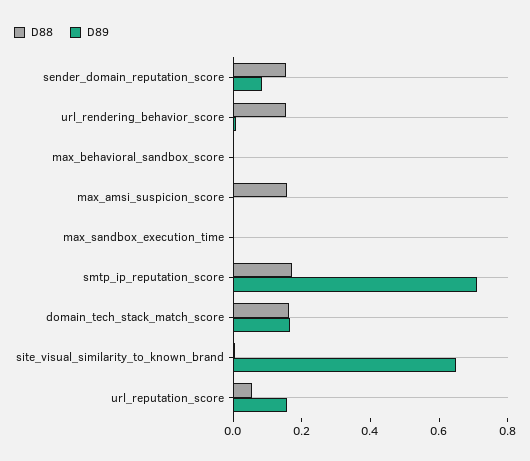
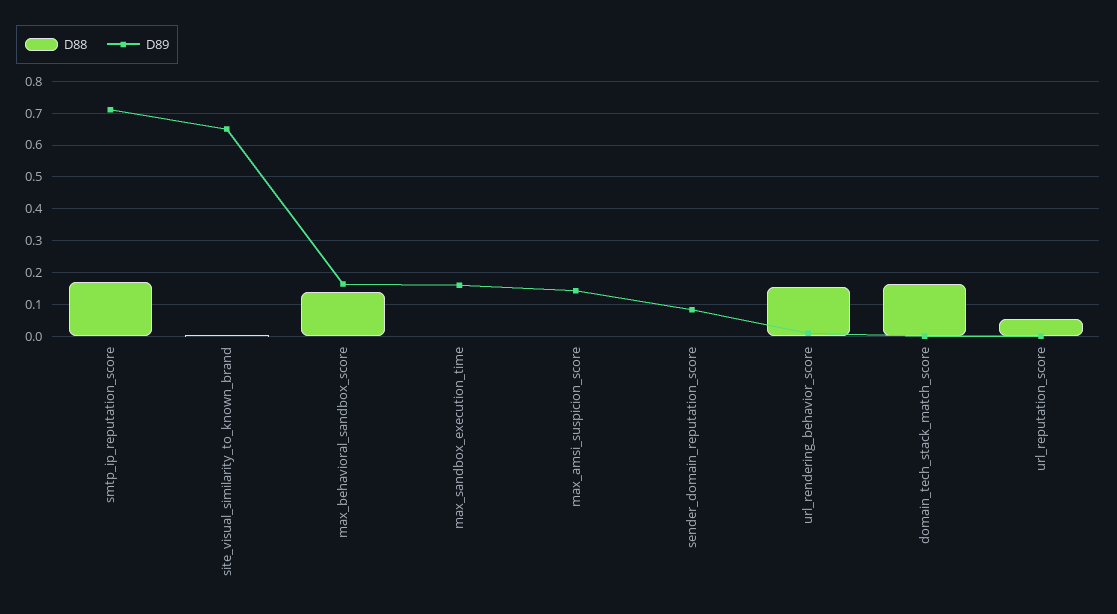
D88, sender_domain_reputation_score: 0.15 -> 0
D88, max_behavioral_sandbox_score: 0 -> 0.14
D89, max_behavioral_sandbox_score: 0 -> 0.16
D88, max_amsi_suspicion_score: 0.15 -> 0
D89, max_amsi_suspicion_score: 0 -> 0.14
D89, max_sandbox_execution_time: 0 -> 0.16
D89, domain_tech_stack_match_score: 0.15 -> 0
D89, url_reputation_score: 0.15 -> 0

